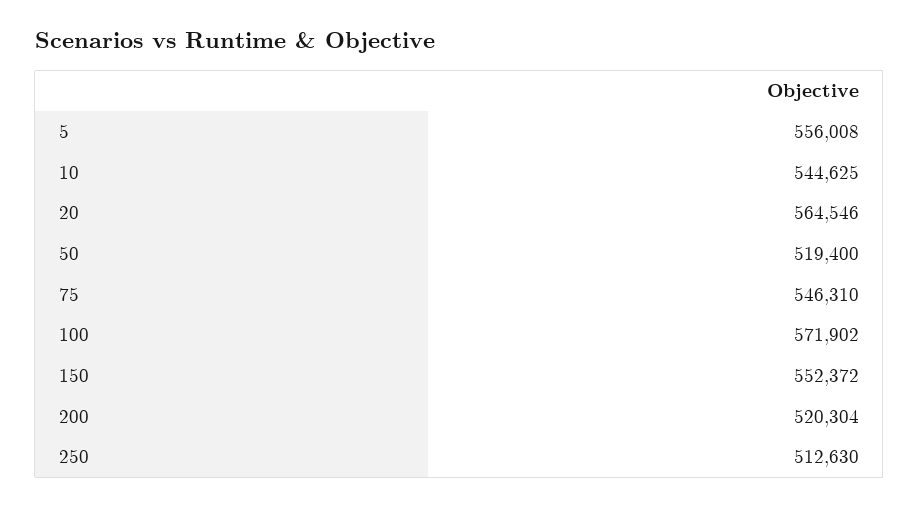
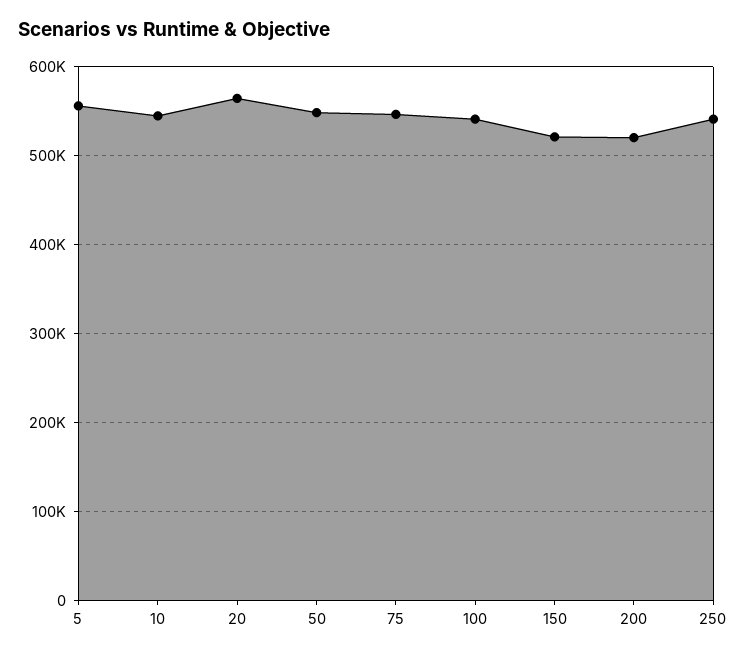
50: 519400 -> 550000
100: 571902 -> 540000
150: 552372 -> 520000
250: 512630 -> 540000

